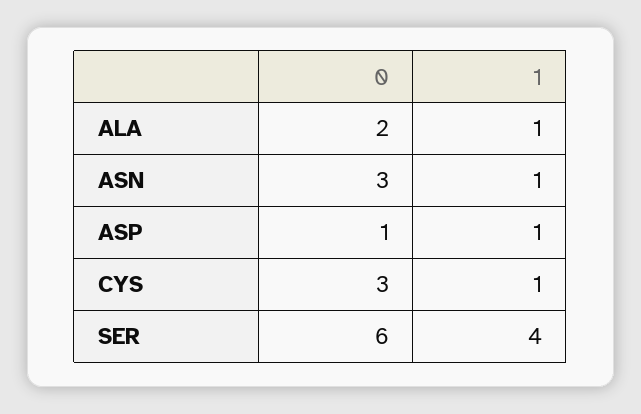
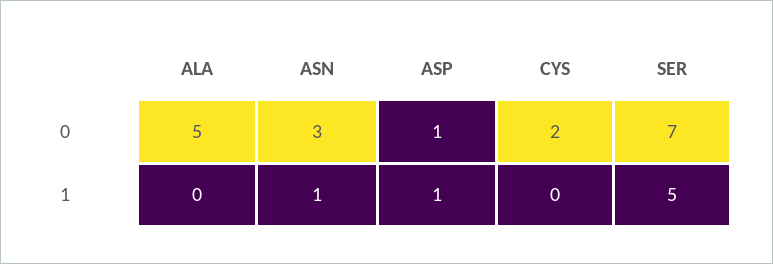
0, ALA: 2 -> 5
1, ALA: 1 -> 0
0, CYS: 3 -> 2
1, CYS: 1 -> 0
0, SER: 6 -> 7
1, SER: 4 -> 5

